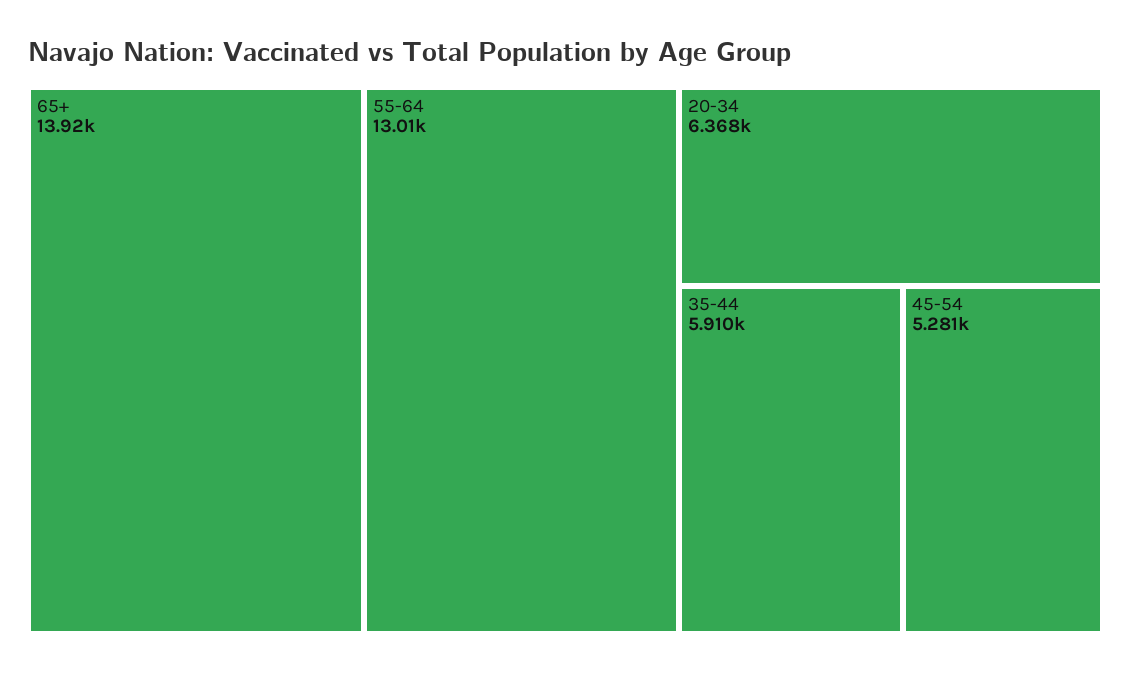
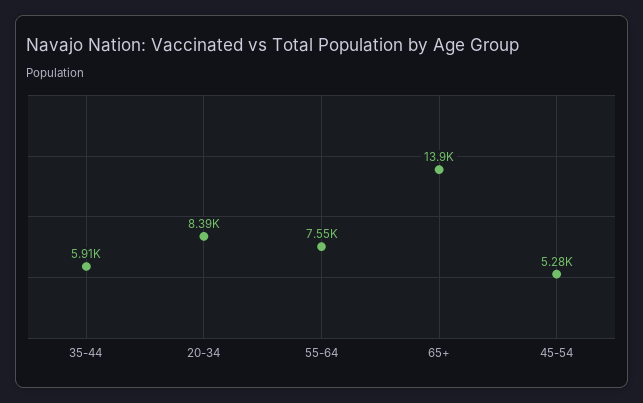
55-64: 13010 -> 7550
20-34: 6368 -> 8390

